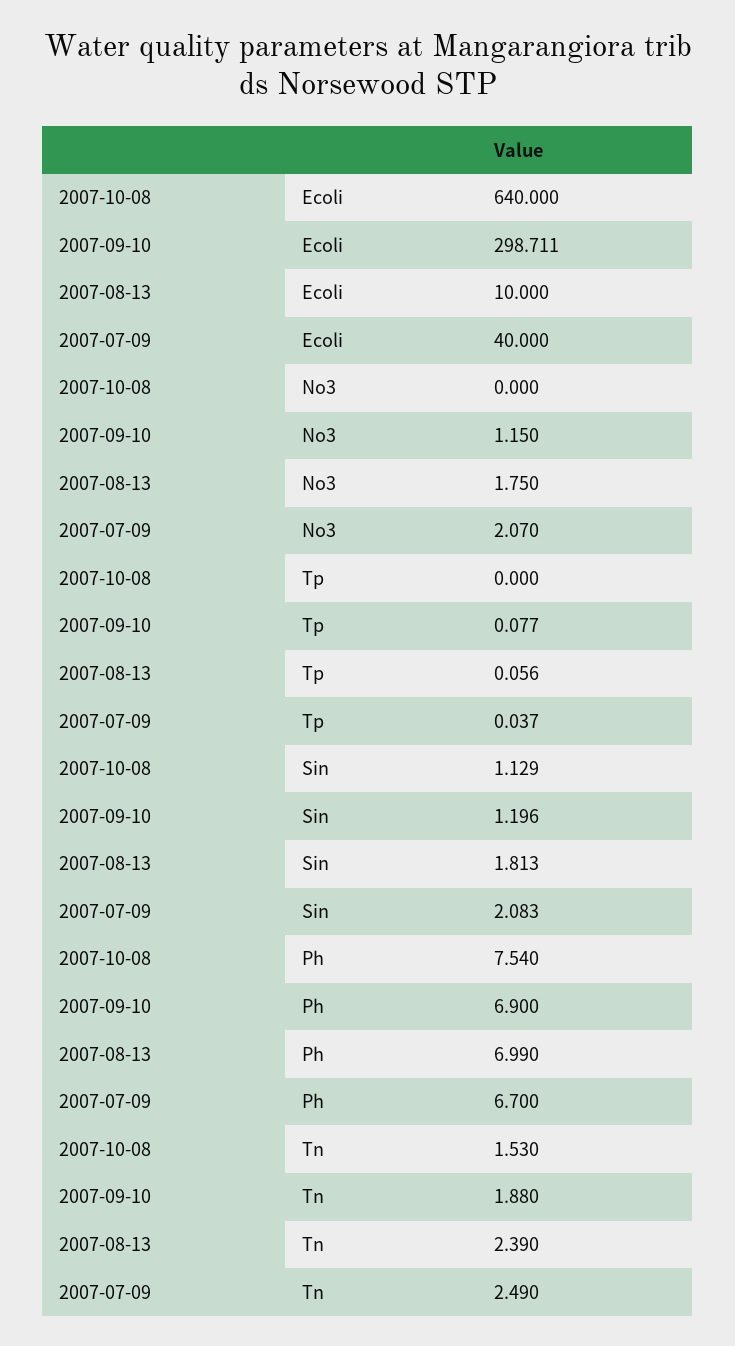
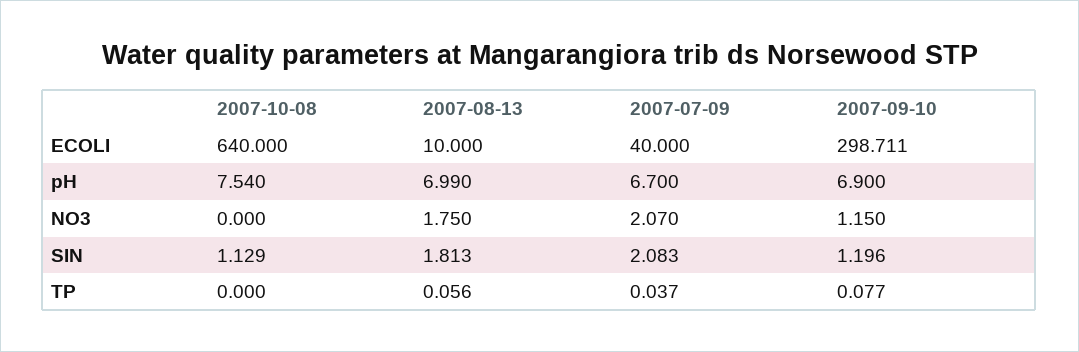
2007-10-08, Tn: 1.53 -> none
2007-09-10, Tn: 1.88 -> none
2007-08-13, Tn: 2.39 -> none
2007-07-09, Tn: 2.49 -> none

